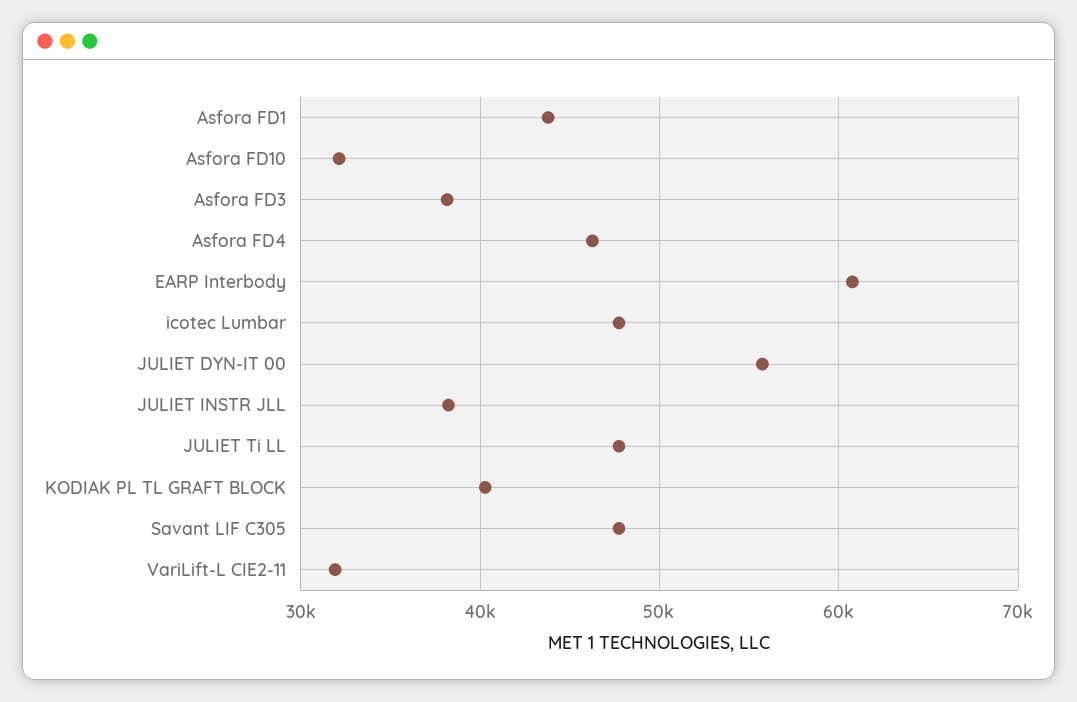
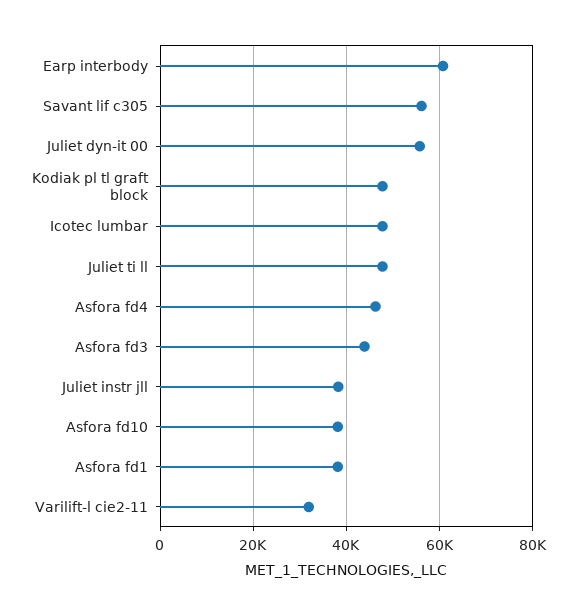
Asfora FD1: 44000 -> 38000
Asfora FD10: 32000 -> 38000
Asfora FD3: 38000 -> 44000
KODIAK PL TL GRAFT BLOCK: 40000 -> 48000
Savant LIF C305: 48000 -> 56000

